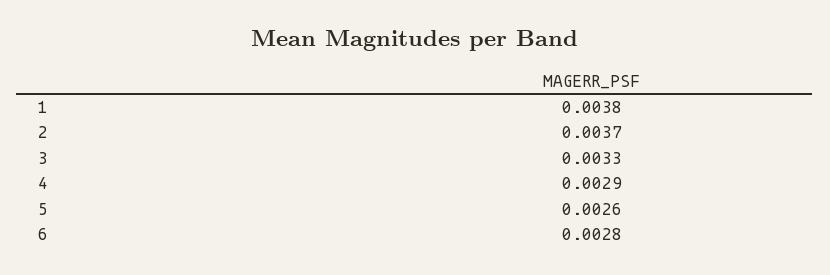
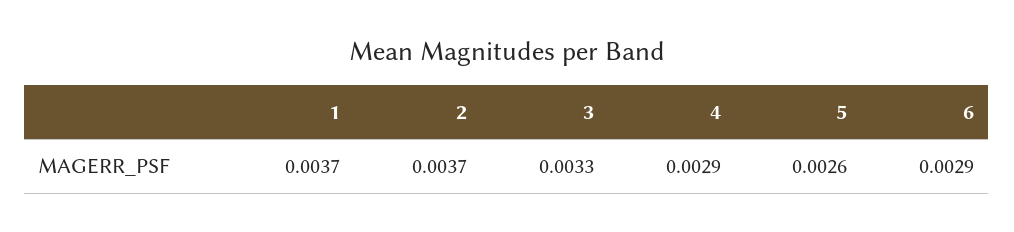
1: 0.0038 -> 0.0037
6: 0.0028 -> 0.0029

